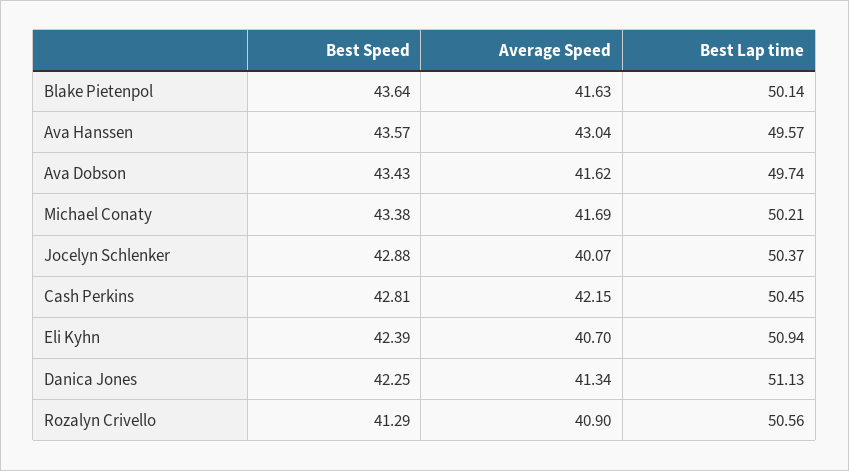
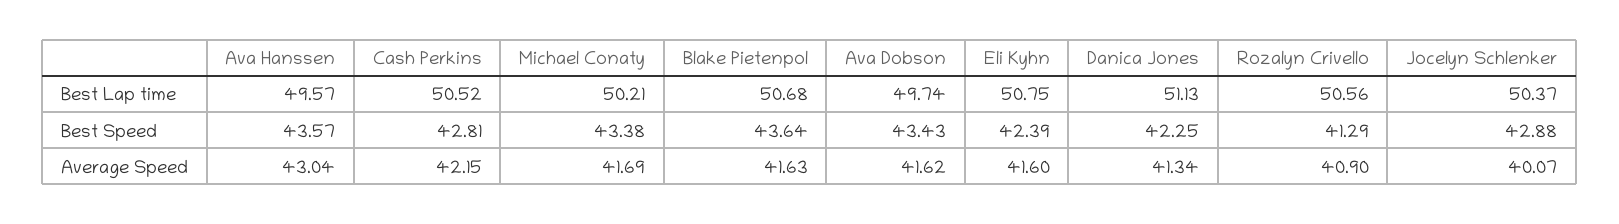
Best Lap time, Blake Pietenpol: 50.14 -> 50.68
Best Lap time, Cash Perkins: 50.45 -> 50.52
Average Speed, Eli Kyhn: 40.7 -> 41.6
Best Lap time, Eli Kyhn: 50.94 -> 50.75

